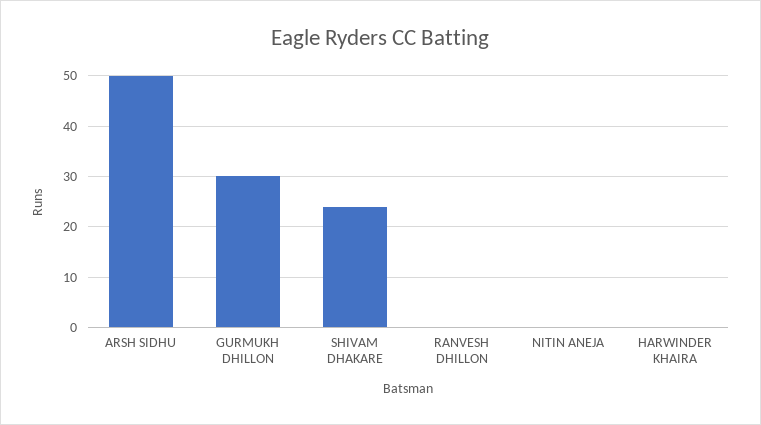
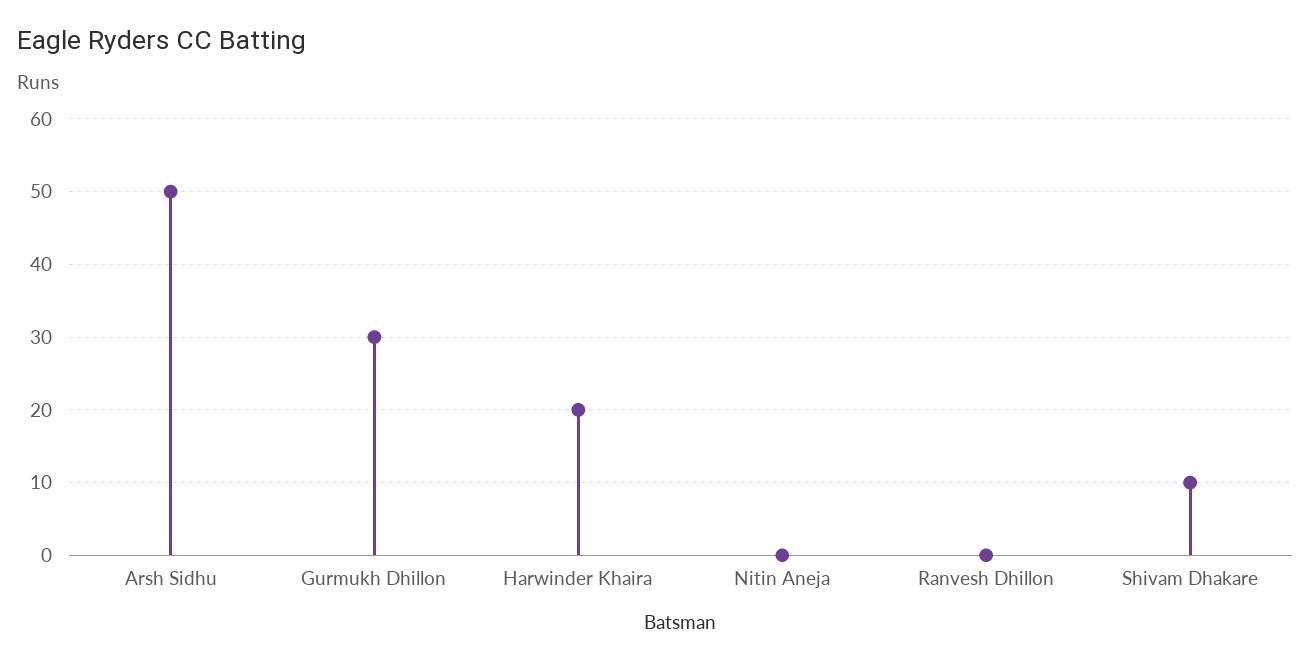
SHIVAM DHAKARE: 25 -> 10
HARWINDER KHAIRA: 0 -> 20

